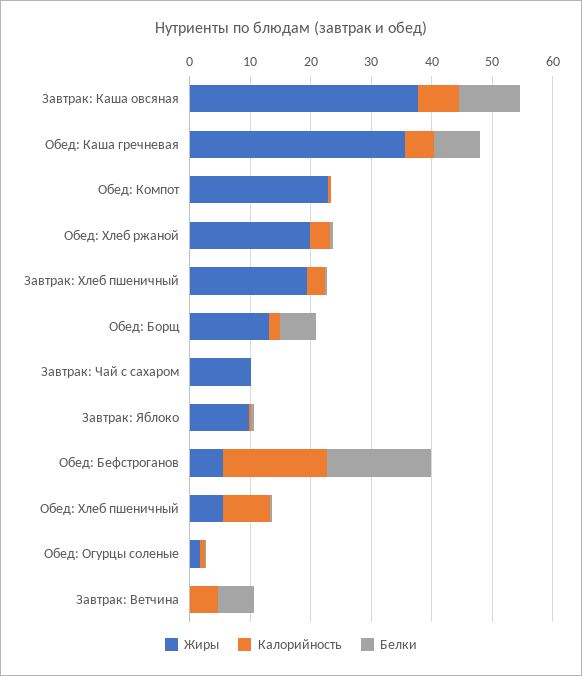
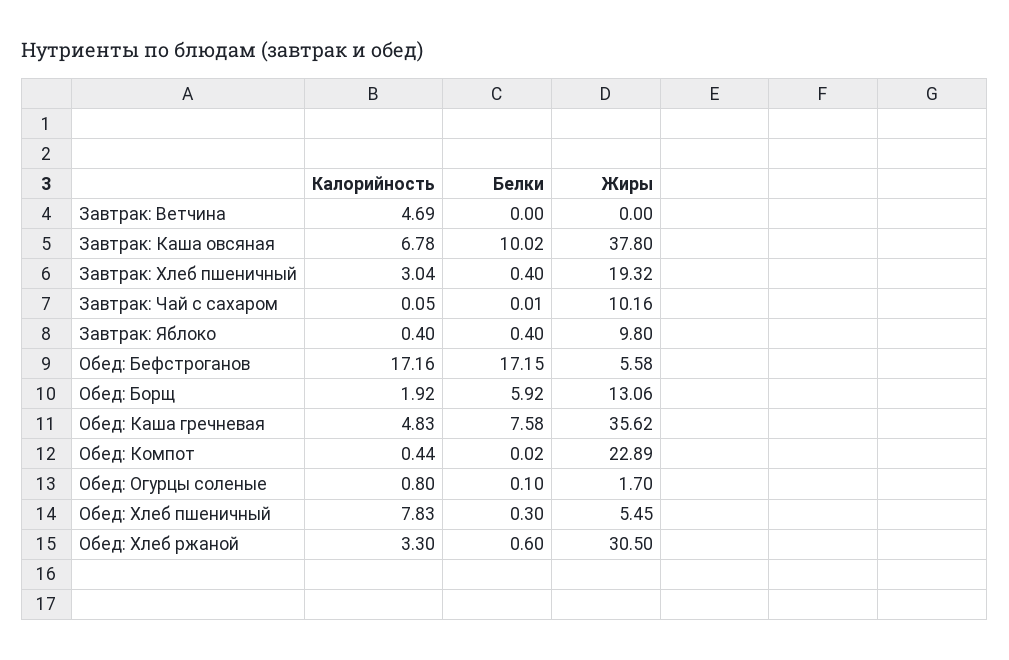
Жиры, Обед: Хлеб ржаной: 20 -> 30.5
Белки, Завтрак: Ветчина: 6 -> 0

